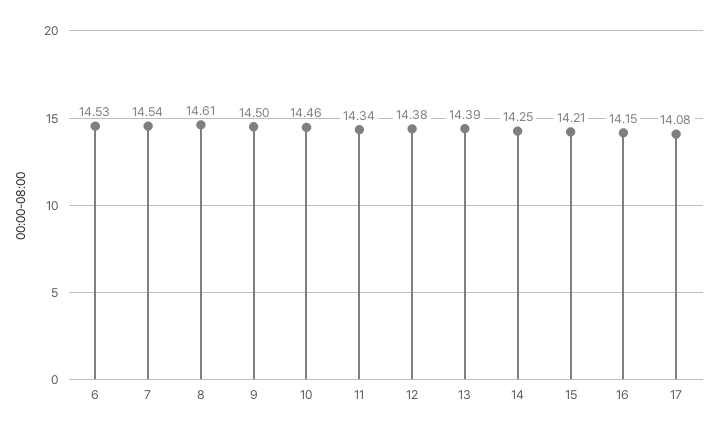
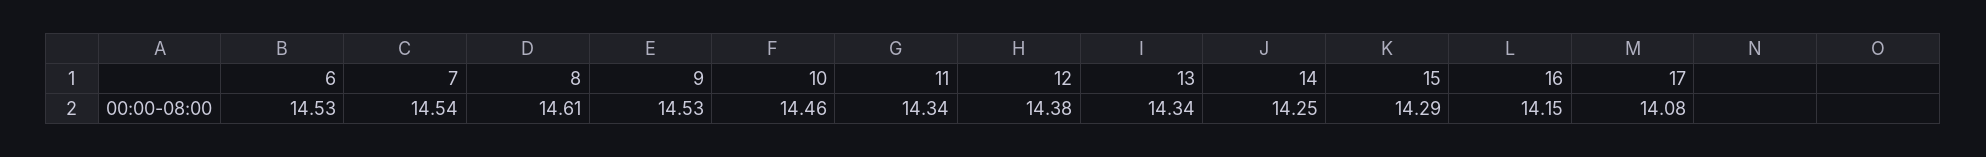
9: 14.5 -> 14.53
13: 14.39 -> 14.34
15: 14.21 -> 14.29

